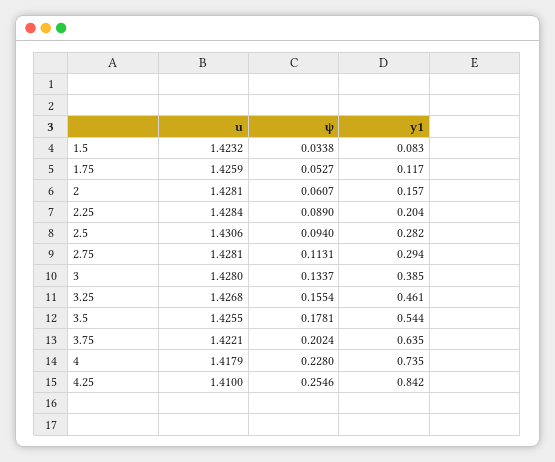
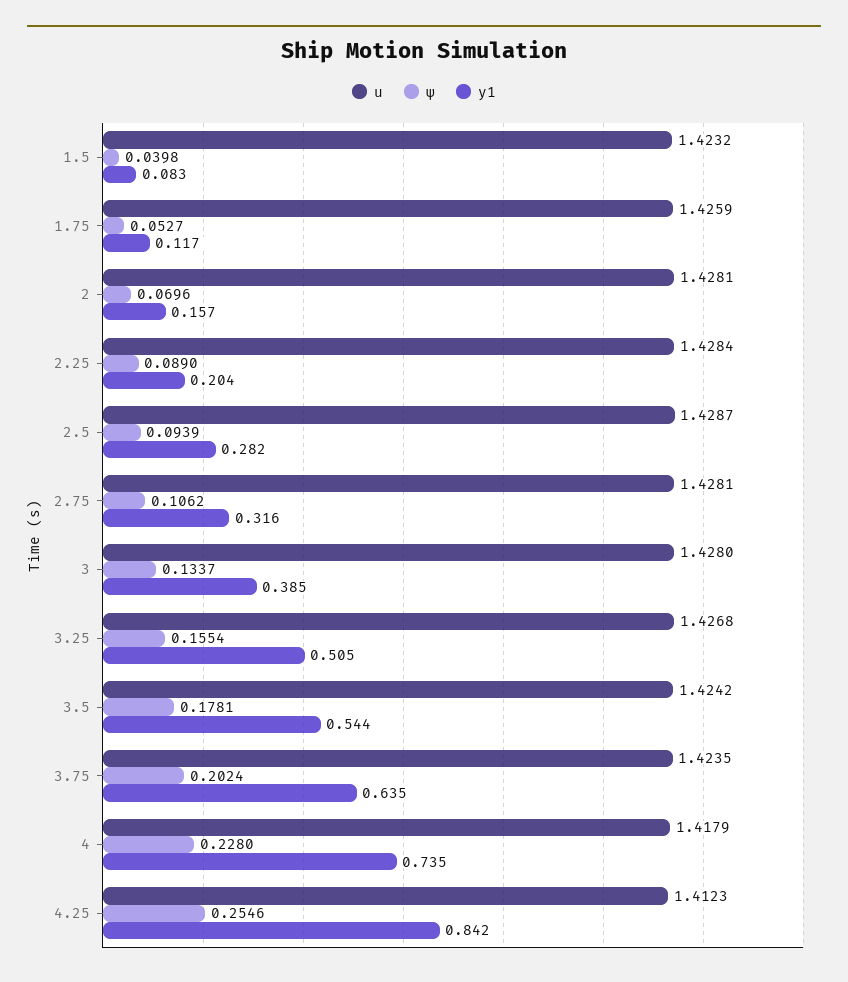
ψ, 1.5: 0.0338 -> 0.0398
ψ, 2: 0.0607 -> 0.0696
u, 2.5: 1.4306 -> 1.4287
ψ, 2.5: 0.094 -> 0.0939
ψ, 2.75: 0.1131 -> 0.1062
y1, 2.75: 0.294 -> 0.316
y1, 3.25: 0.461 -> 0.505
u, 3.5: 1.4255 -> 1.4242
u, 3.75: 1.4221 -> 1.4235
u, 4.25: 1.41 -> 1.4123

